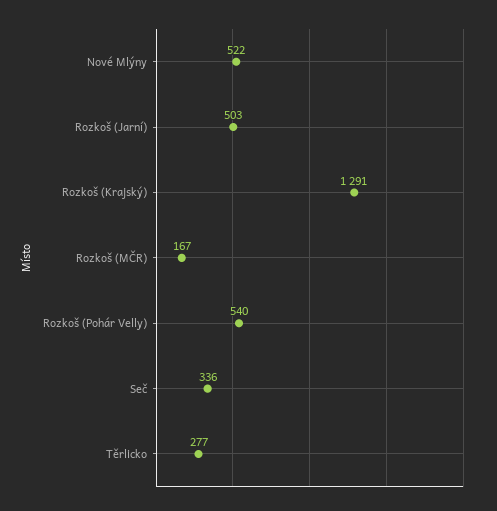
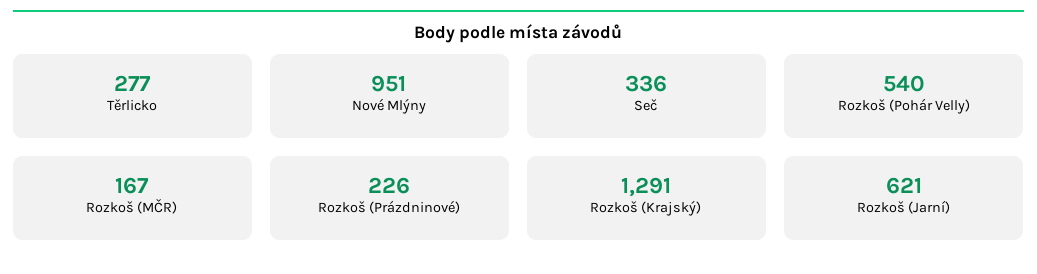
Nové Mlýny: 522 -> 951
Rozkoš (Jarní): 503 -> 621
Rozkoš (Prázdninové): none -> 226

